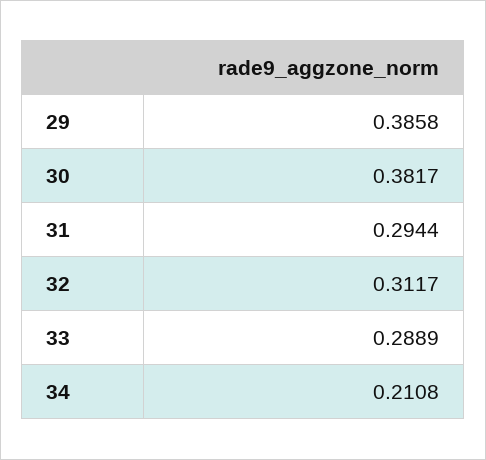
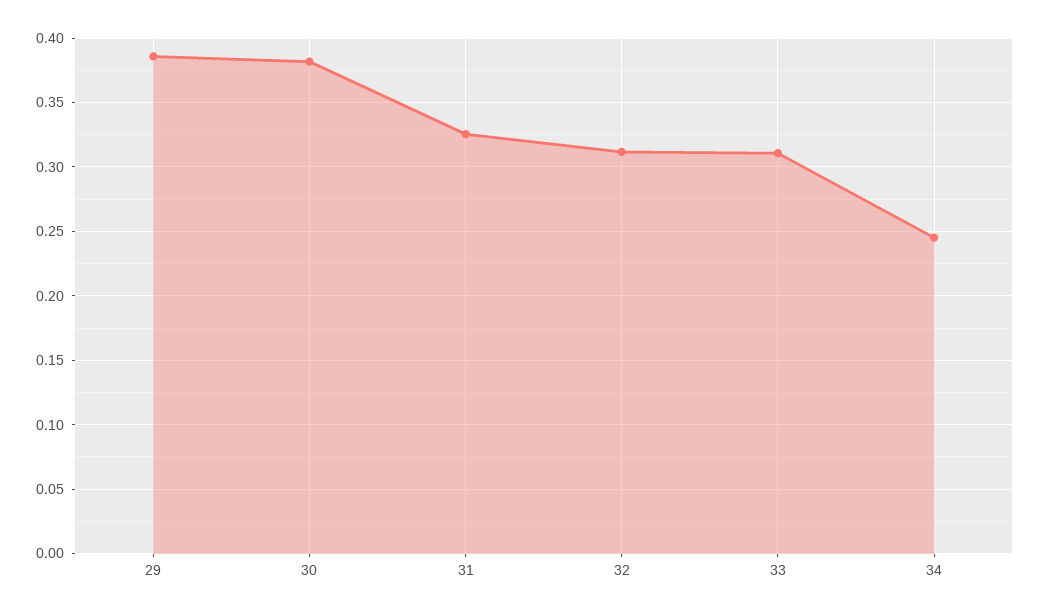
31: 0.2944 -> 0.325
33: 0.2889 -> 0.31
34: 0.2108 -> 0.245

